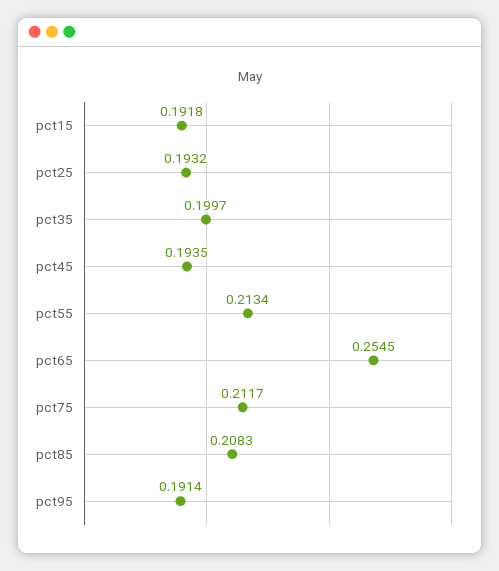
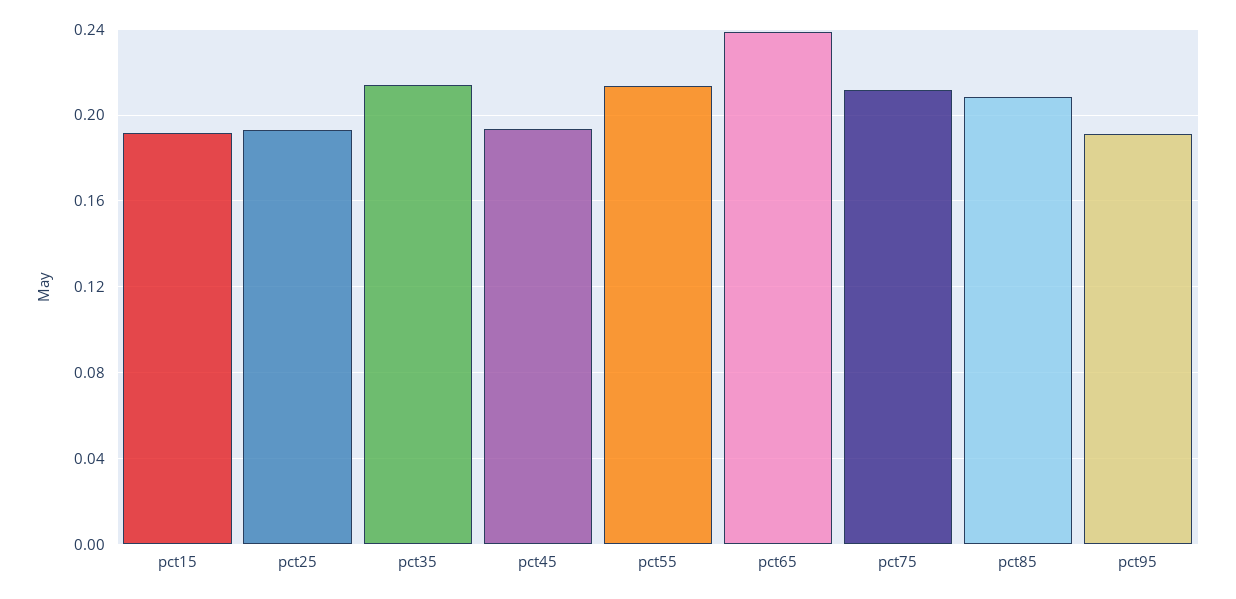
pct35: 0.1997 -> 0.215
pct65: 0.2545 -> 0.24

